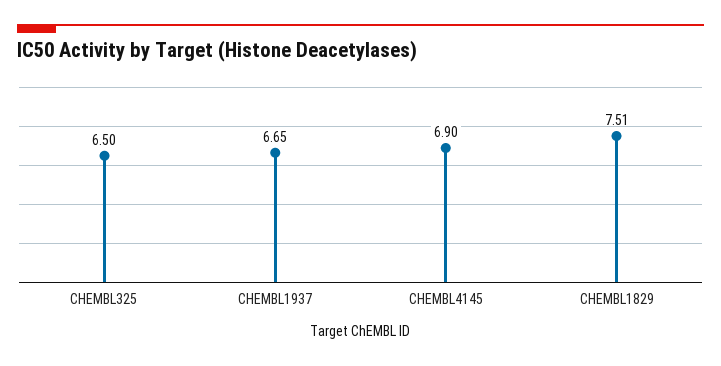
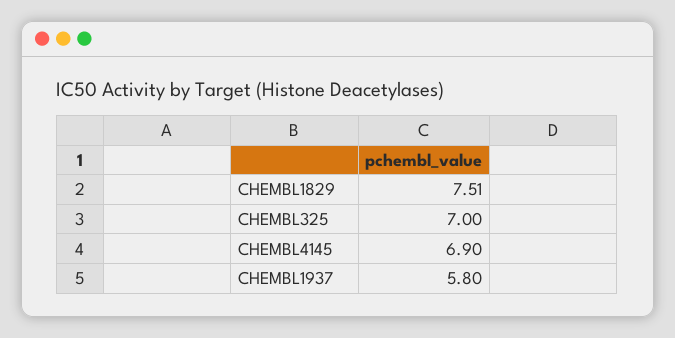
CHEMBL325: 6.5 -> 7
CHEMBL1937: 6.65 -> 5.8

